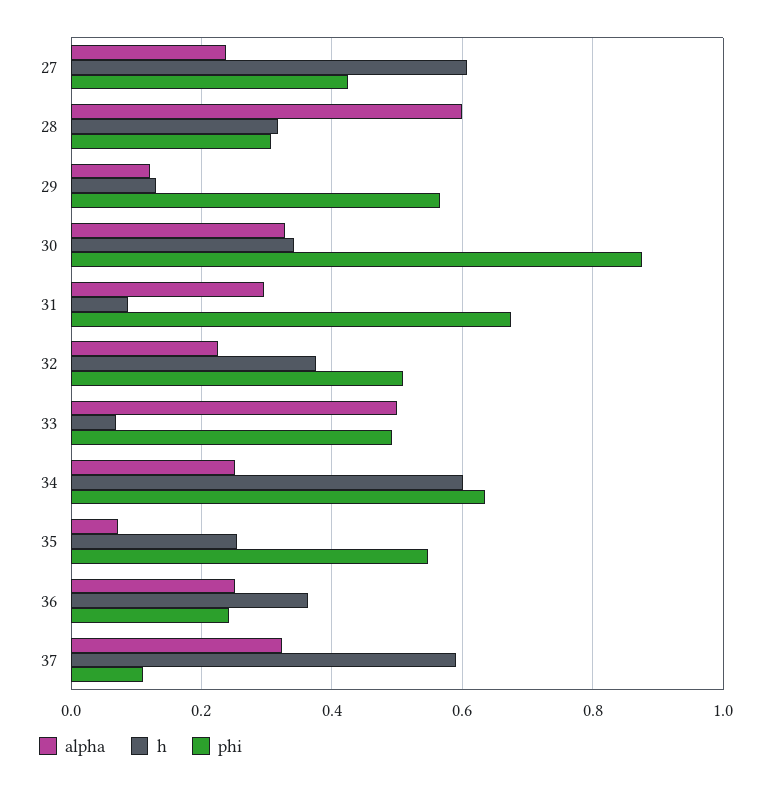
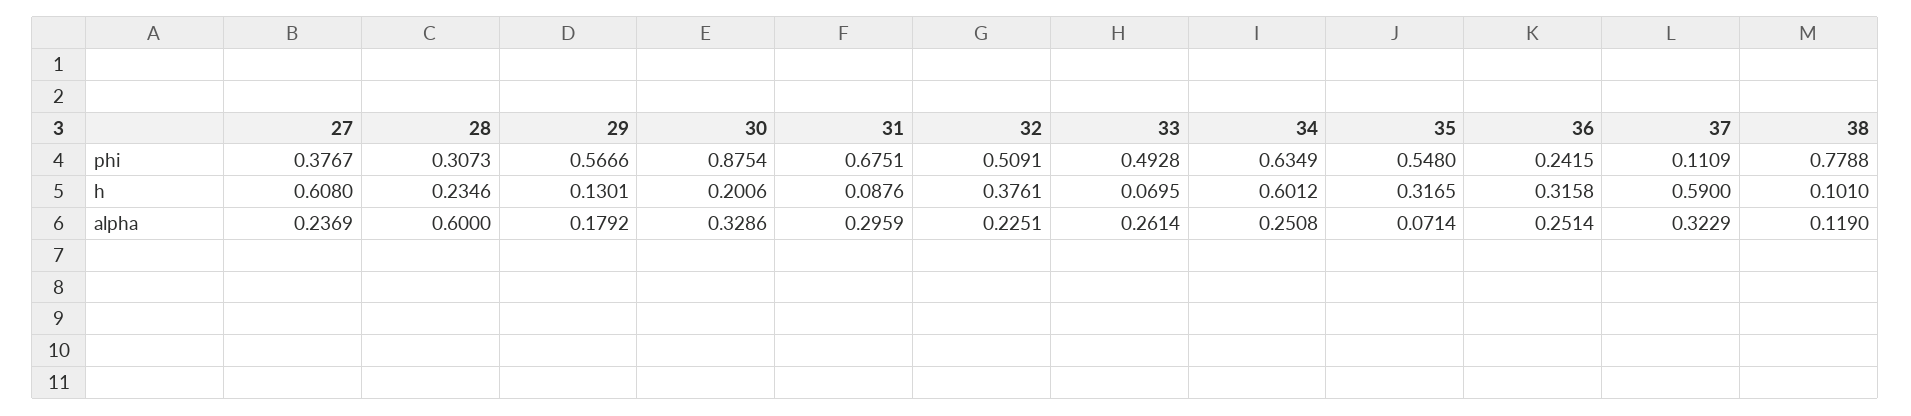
phi, 27: 0.42 -> 0.3767
h, 28: 0.32 -> 0.2346
alpha, 29: 0.12 -> 0.1792
h, 30: 0.34 -> 0.2006
alpha, 33: 0.5 -> 0.2614
h, 35: 0.26 -> 0.3165
h, 36: 0.36 -> 0.3158
phi, 38: none -> 0.7788
h, 38: none -> 0.101
alpha, 38: none -> 0.119

